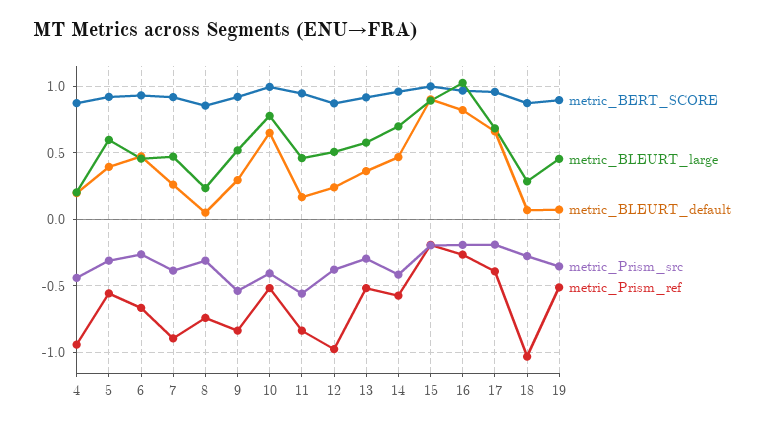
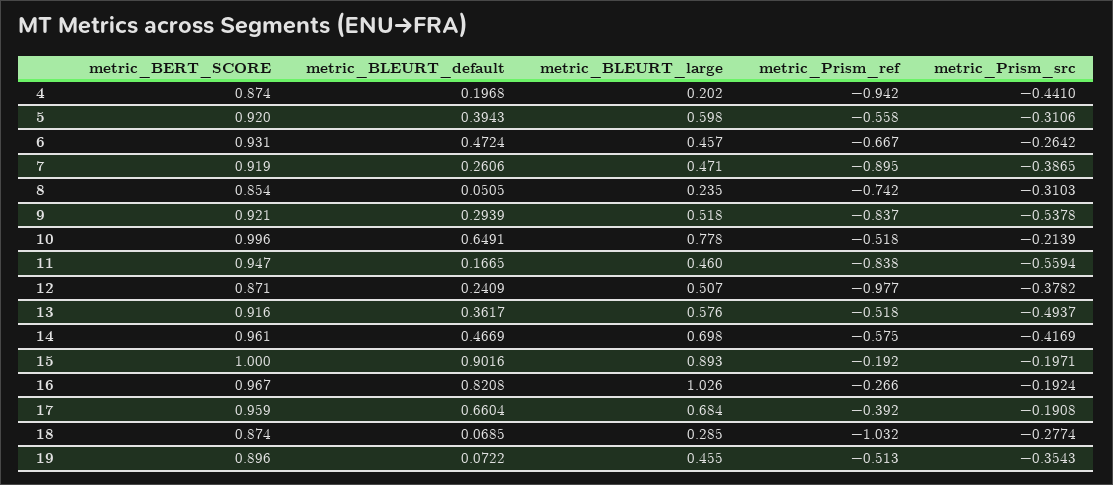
metric_Prism_src, 10: -0.4 -> -0.2139
metric_Prism_src, 13: -0.3 -> -0.4937

